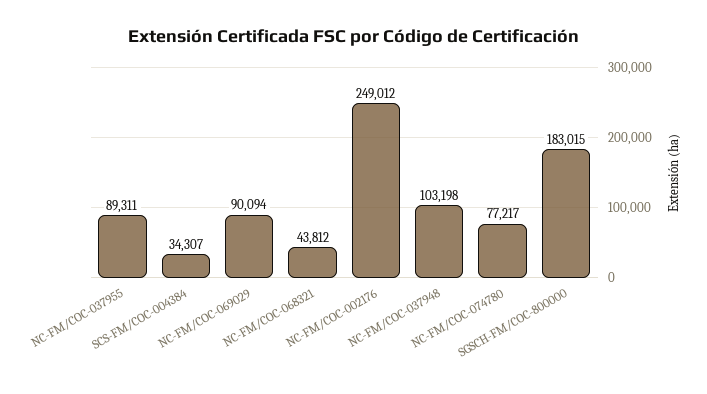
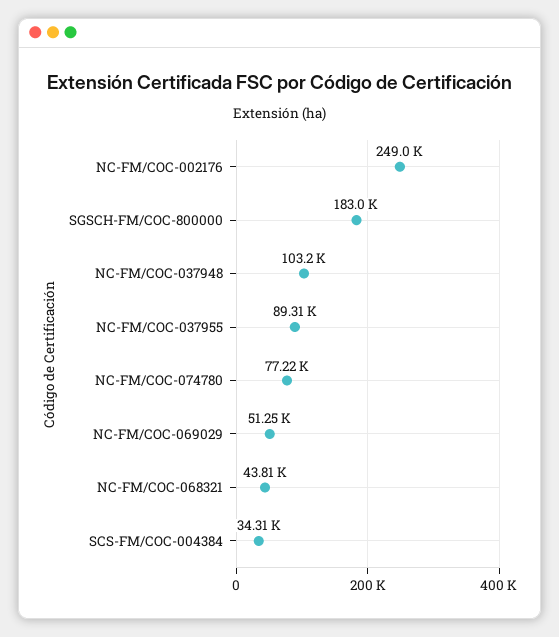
NC-FM/COC-069029: 90094 -> 51250

